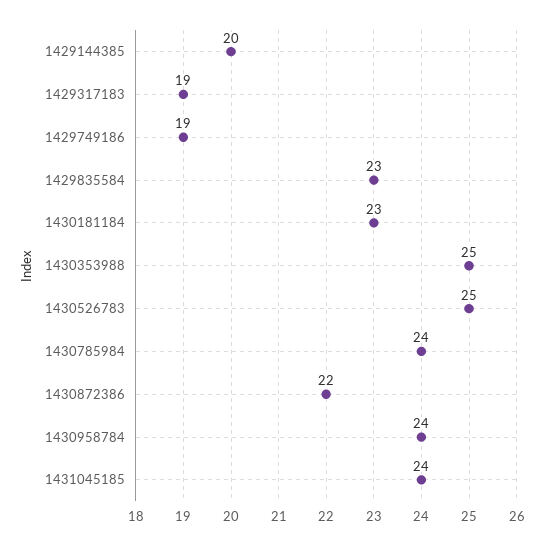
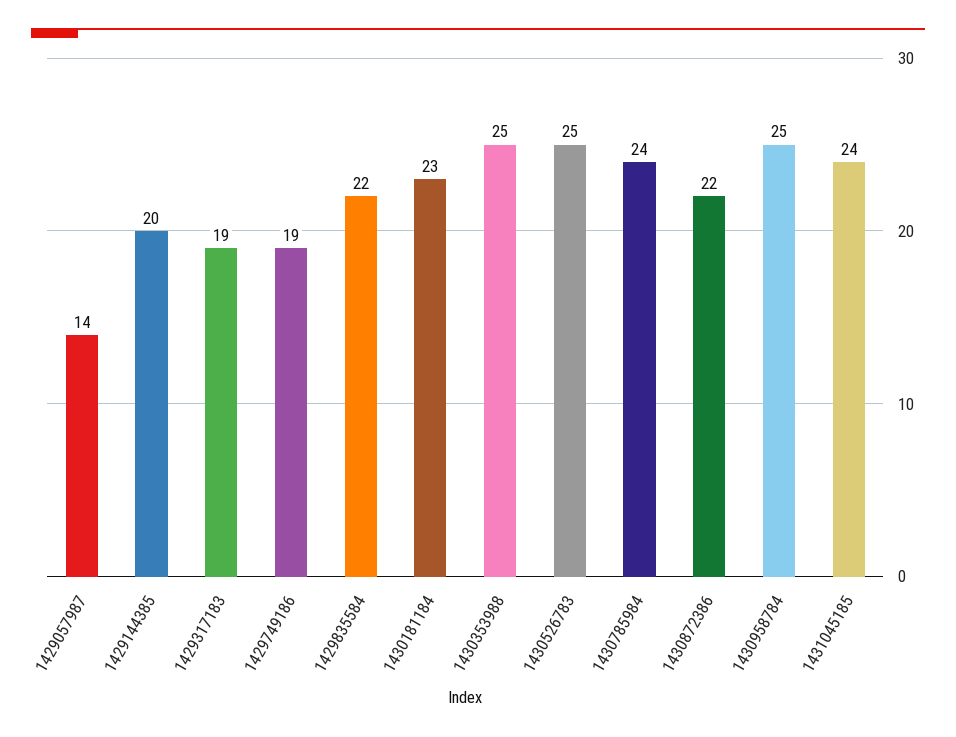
1429835584: 23 -> 22
1430958784: 24 -> 25
1429057987: none -> 14

